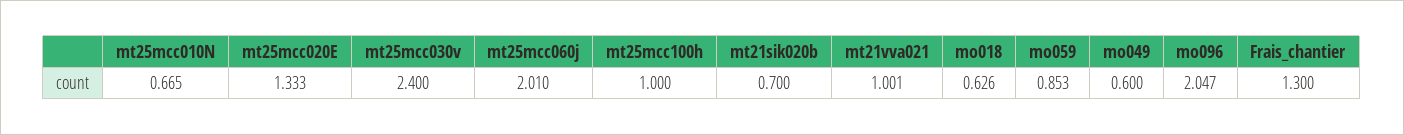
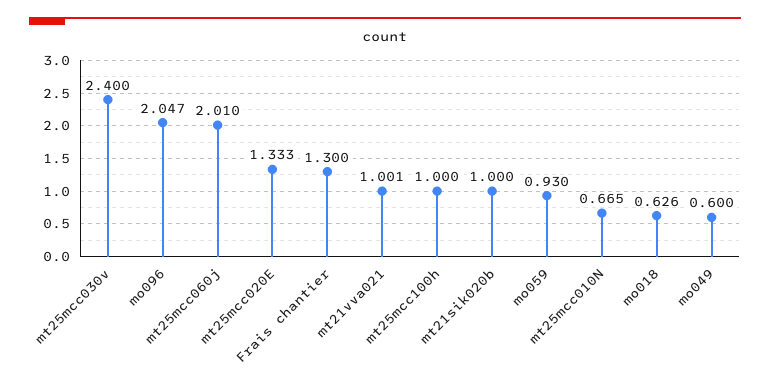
mt21sik020b: 0.7 -> 1
mo059: 0.853 -> 0.93

